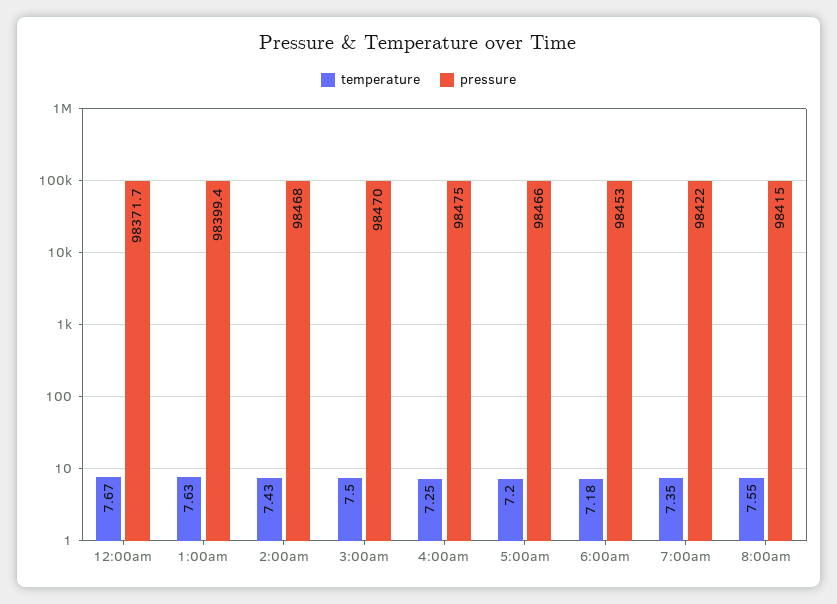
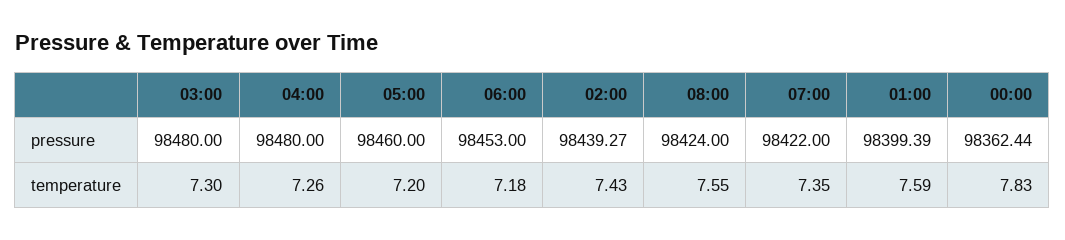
temperature, 12:00am: 7.67 -> 7.83
pressure, 12:00am: 98371.7 -> 98362.44
temperature, 1:00am: 7.63 -> 7.59
pressure, 2:00am: 98468 -> 98439.27
temperature, 3:00am: 7.5 -> 7.3
pressure, 3:00am: 98470 -> 98480
temperature, 4:00am: 7.25 -> 7.26
pressure, 4:00am: 98475 -> 98480
pressure, 5:00am: 98466 -> 98460
pressure, 8:00am: 98415 -> 98424

